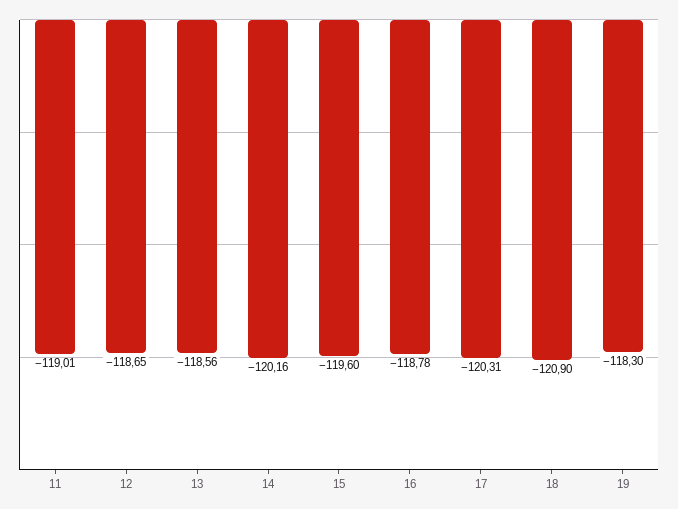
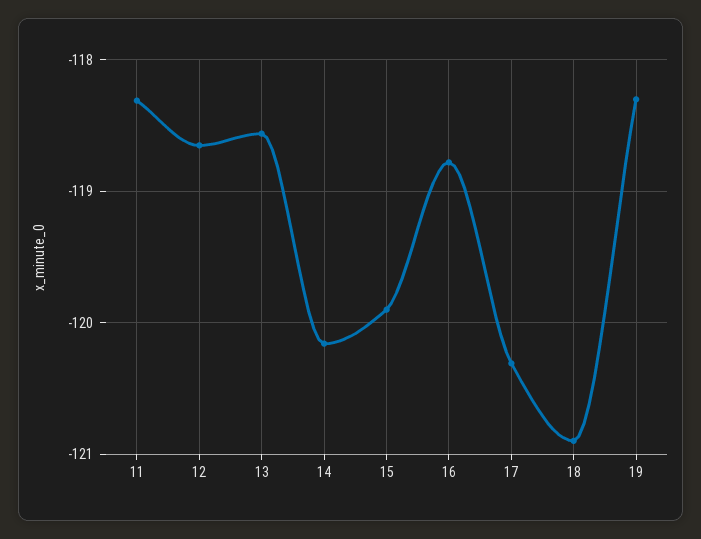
11: -119.01 -> -118.3
15: -119.6 -> -119.9

